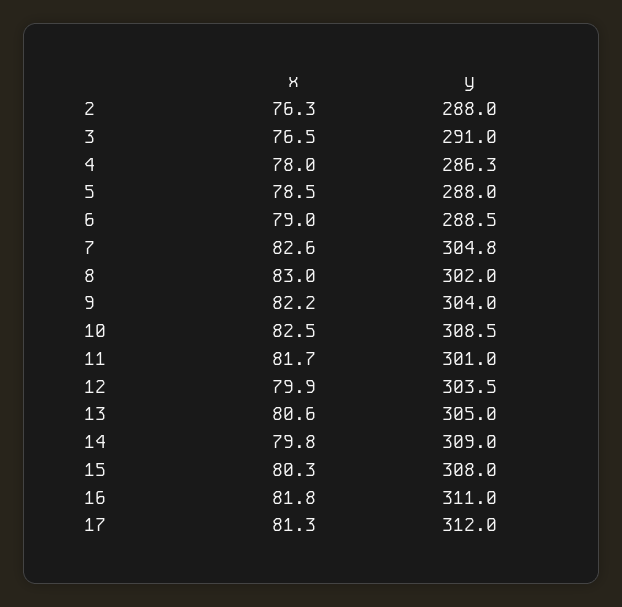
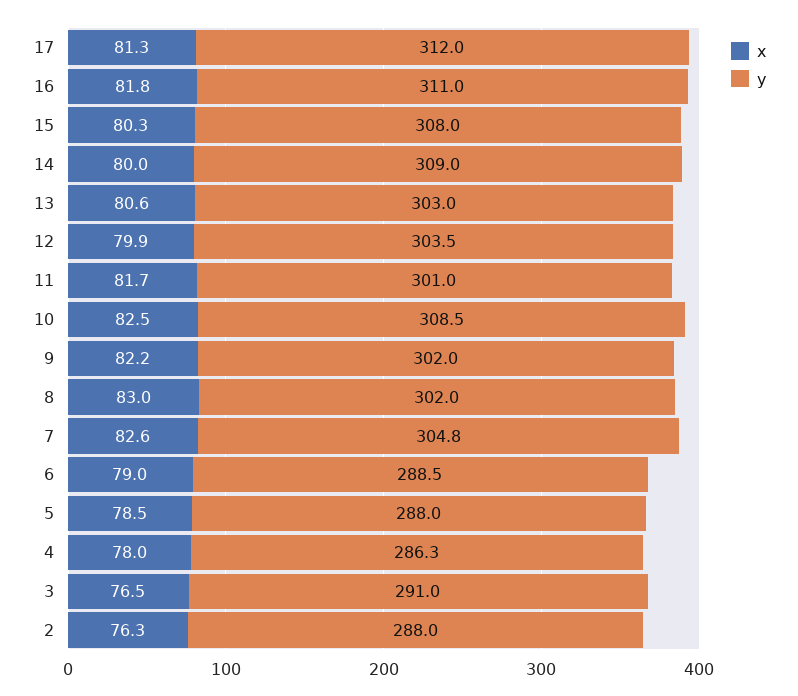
y, 9: 304 -> 302
y, 13: 305 -> 303
x, 14: 79.8 -> 80

